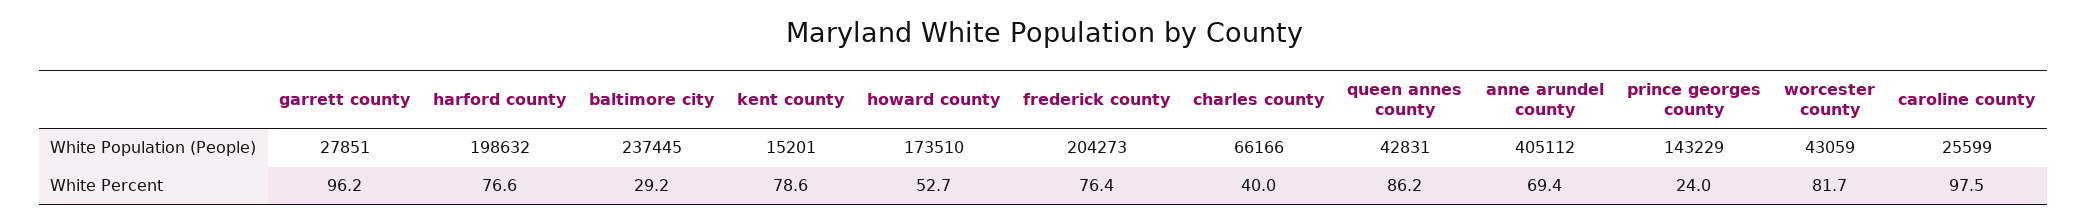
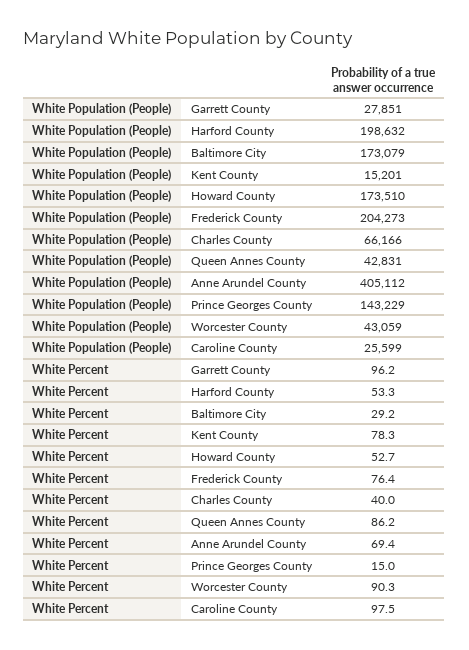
baltimore city, White Population (People): 237445 -> 173079
harford county, White Percent: 76.6 -> 53.3
kent county, White Percent: 78.6 -> 78.3
prince georges county, White Percent: 24 -> 15
worcester county, White Percent: 81.7 -> 90.3

